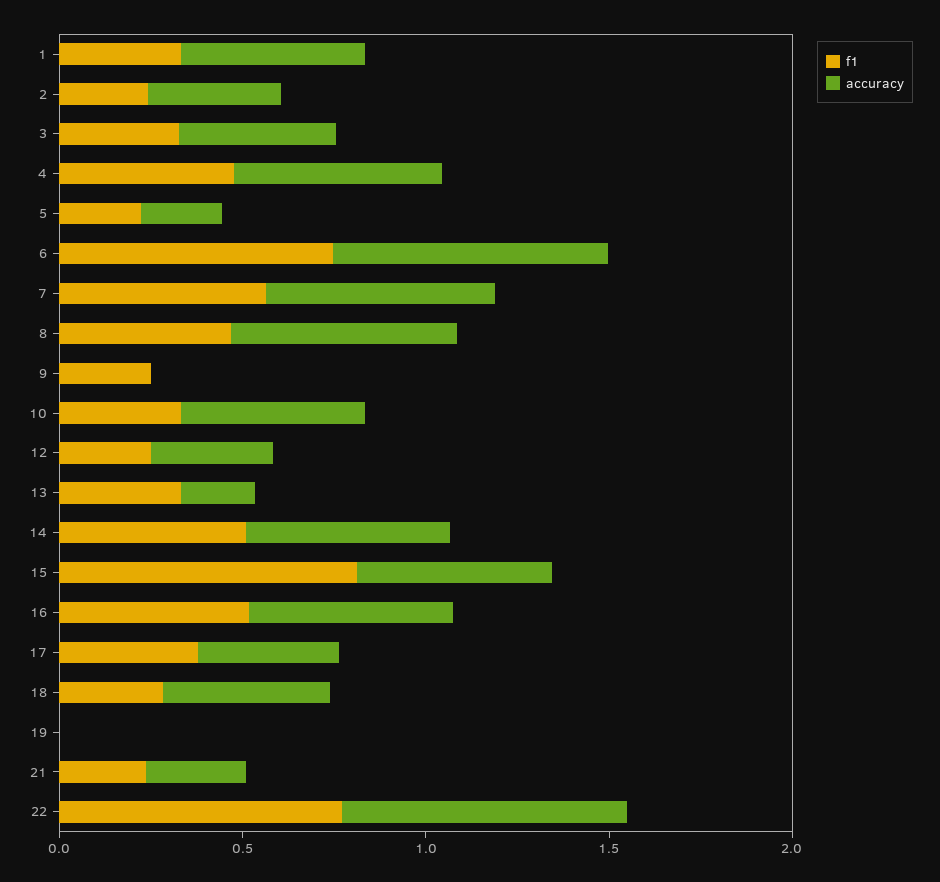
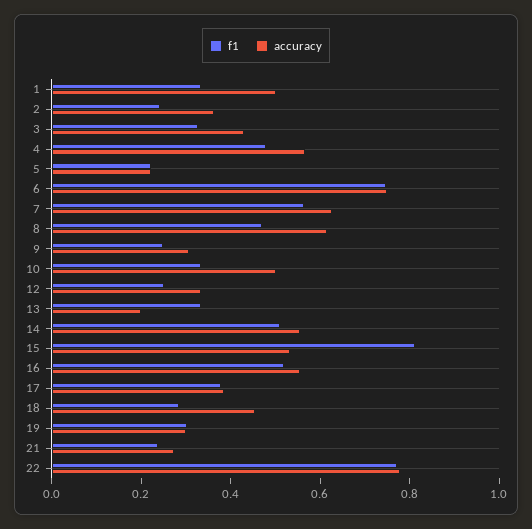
accuracy, 9: 0 -> 0.3
f1, 19: 0 -> 0.3
accuracy, 19: 0 -> 0.3

